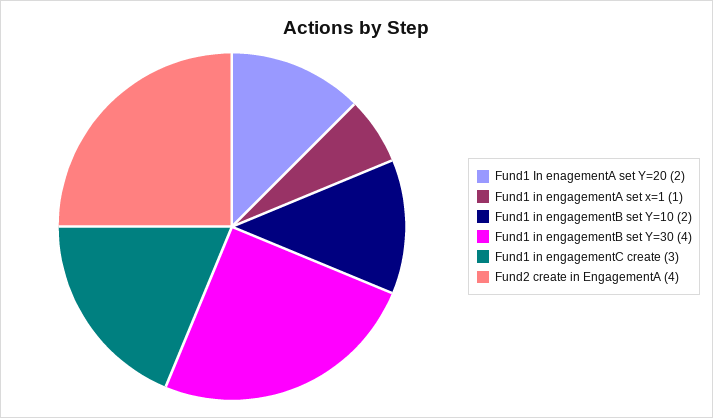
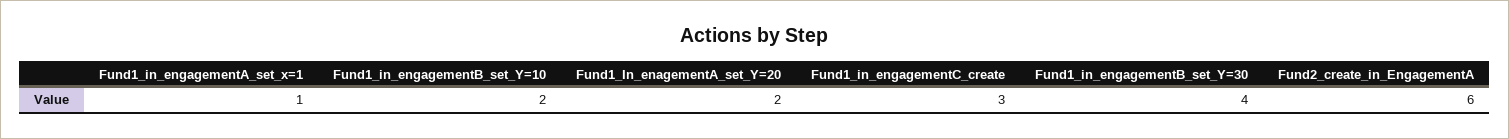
Fund2 create in EngagementA: 4 -> 6

